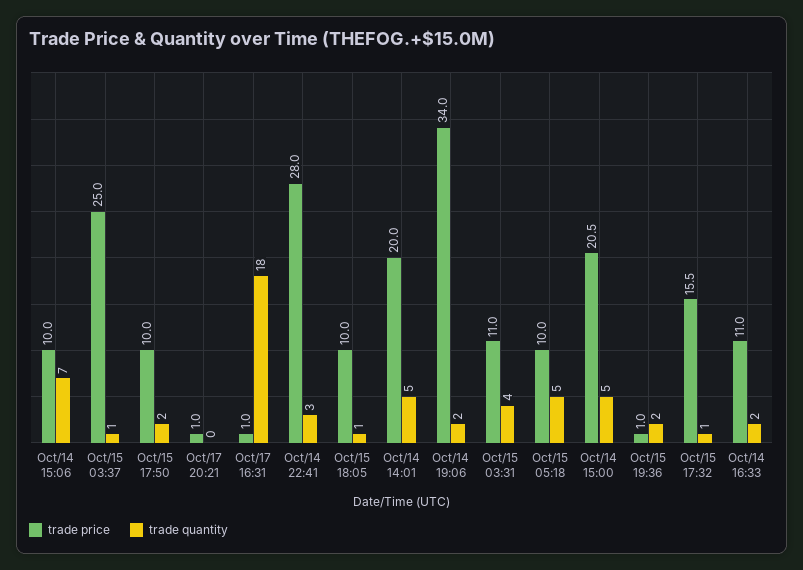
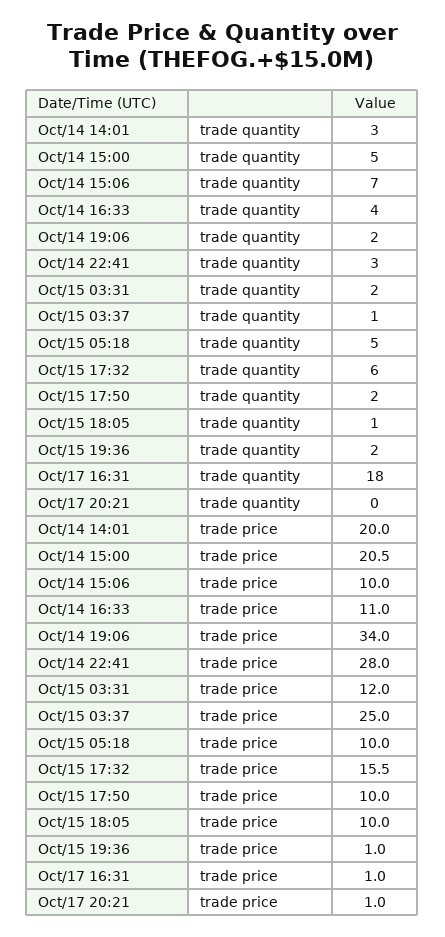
trade quantity, Oct/14 14:01: 5 -> 3
trade price, Oct/15 03:31: 11 -> 12
trade quantity, Oct/15 03:31: 4 -> 2
trade quantity, Oct/15 17:32: 1 -> 6
trade quantity, Oct/14 16:33: 2 -> 4

